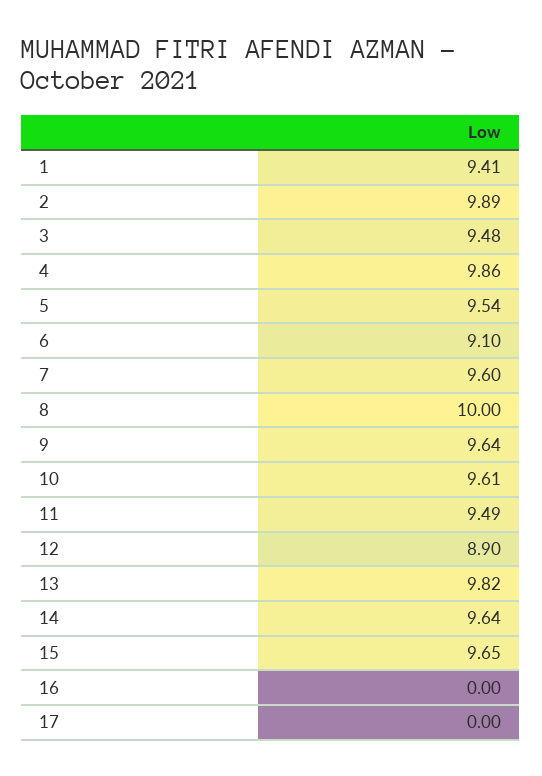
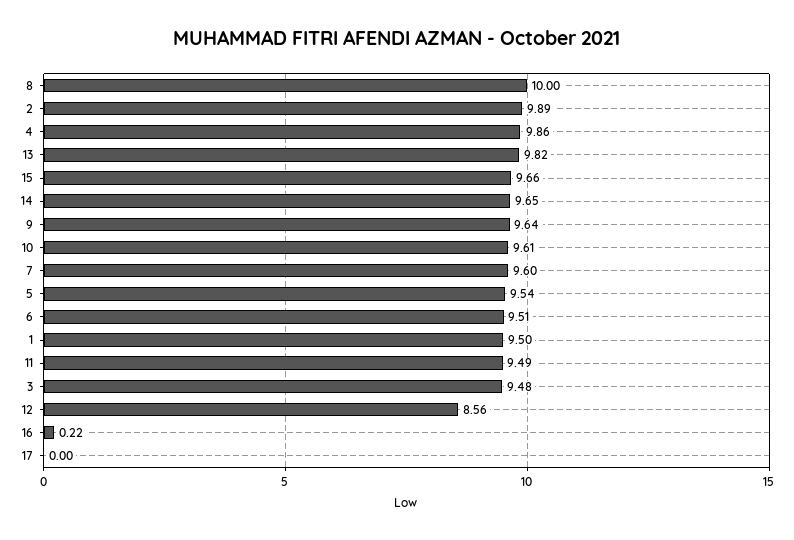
1: 9.41 -> 9.5
6: 9.1 -> 9.51
12: 8.9 -> 8.56
14: 9.64 -> 9.65
15: 9.65 -> 9.66
16: 0 -> 0.22

